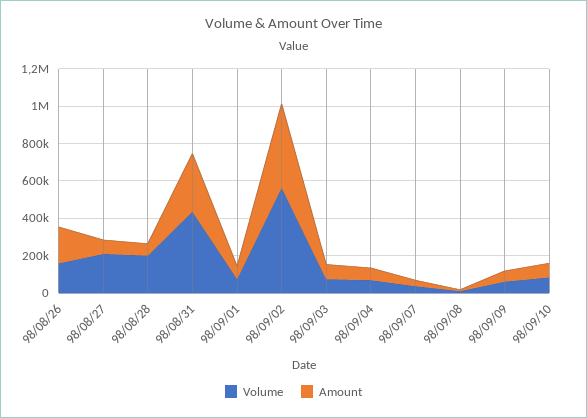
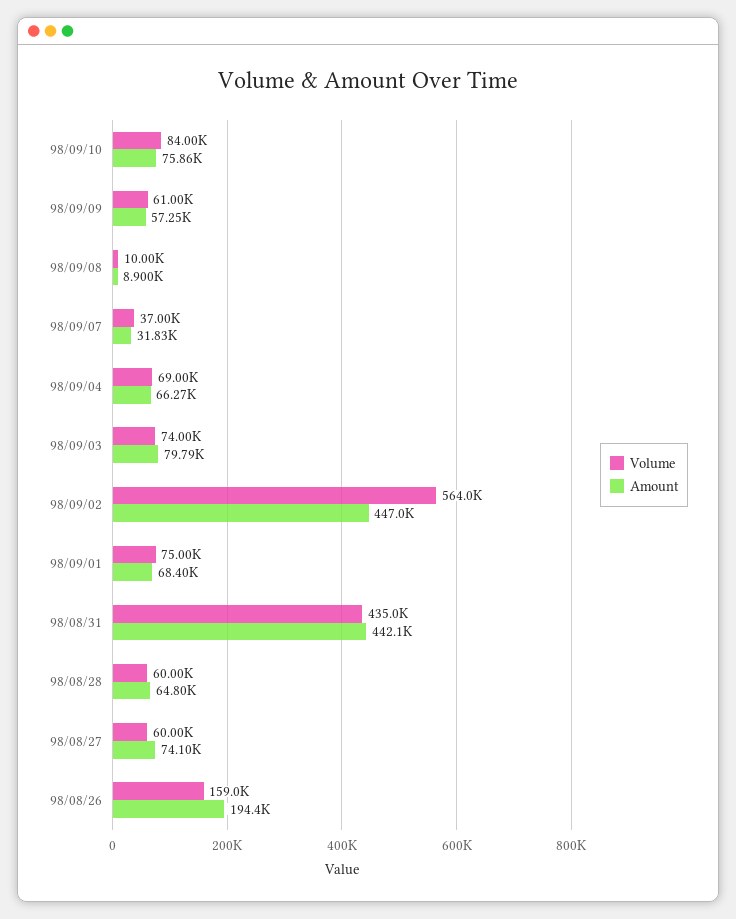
Volume, 98/08/27: 200000 -> 60000
Volume, 98/08/28: 200000 -> 60000
Amount, 98/08/31: 300000 -> 442100

